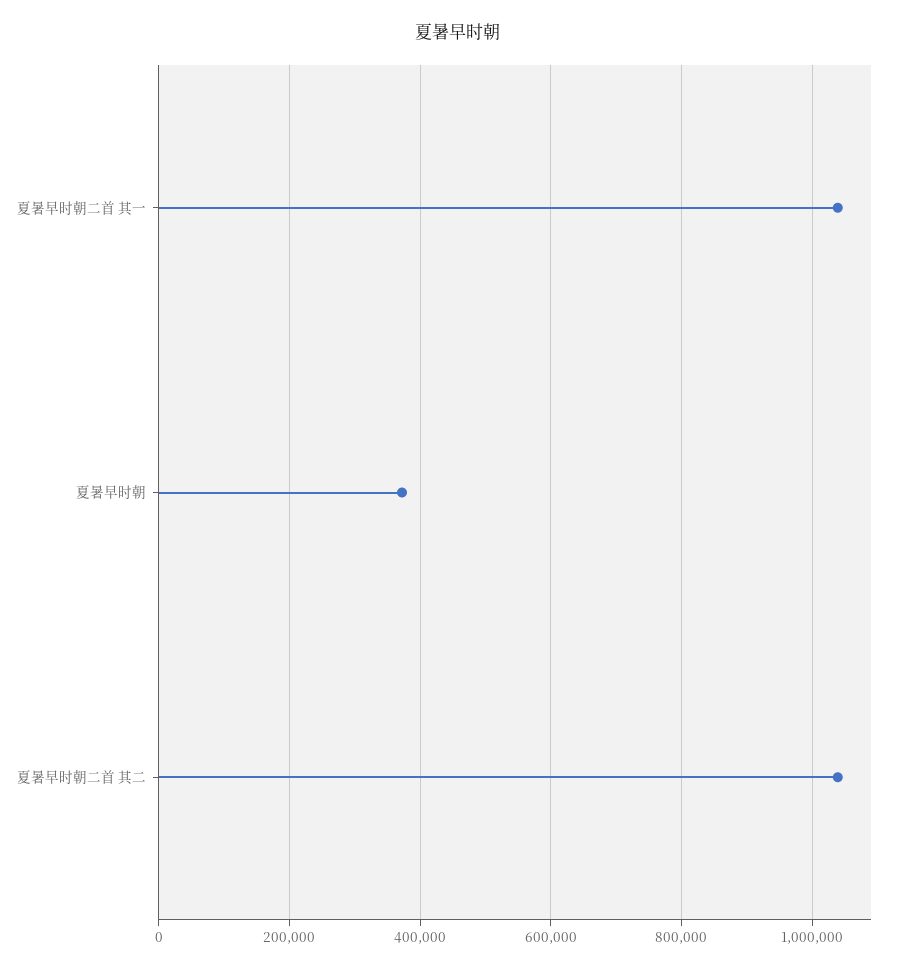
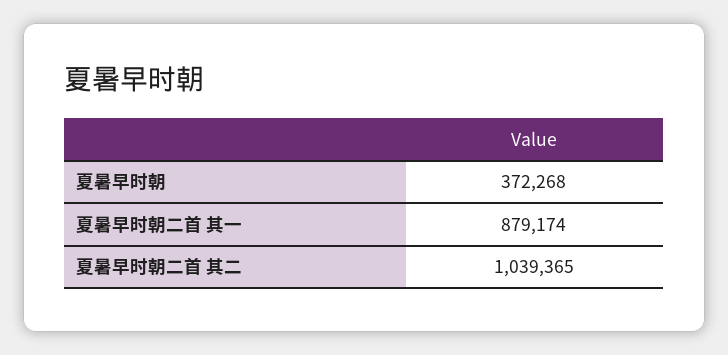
夏暑早时朝二首 其一: 1040000 -> 879174

